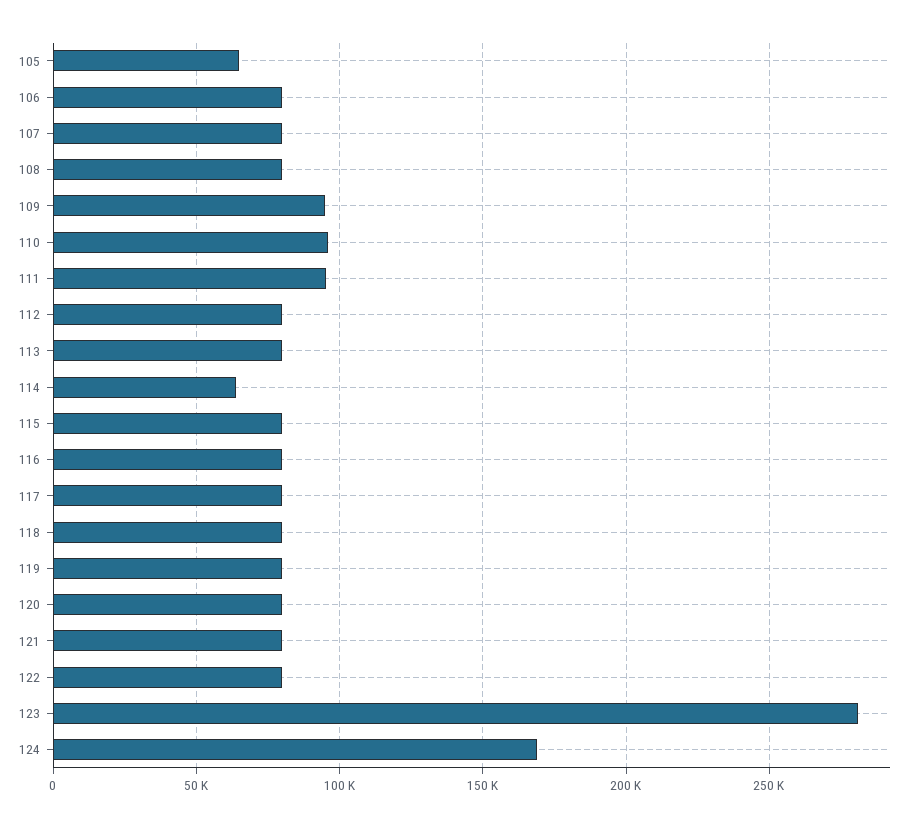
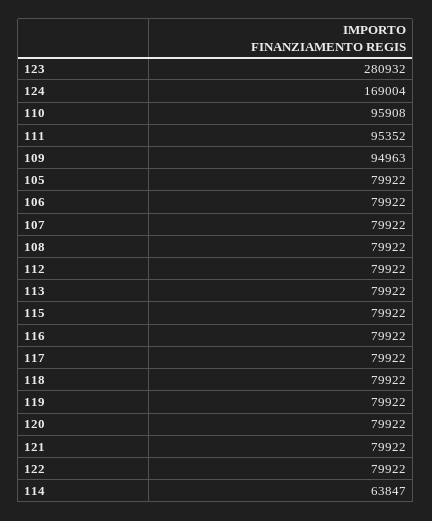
105: 65000 -> 79922

